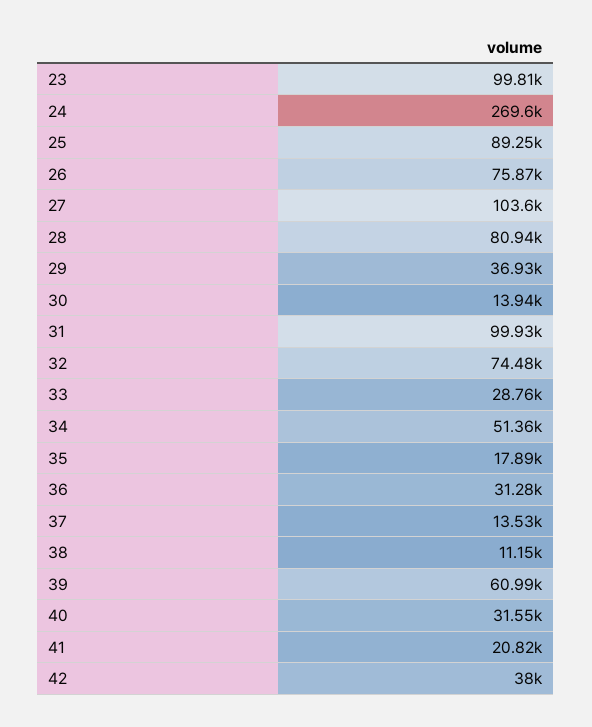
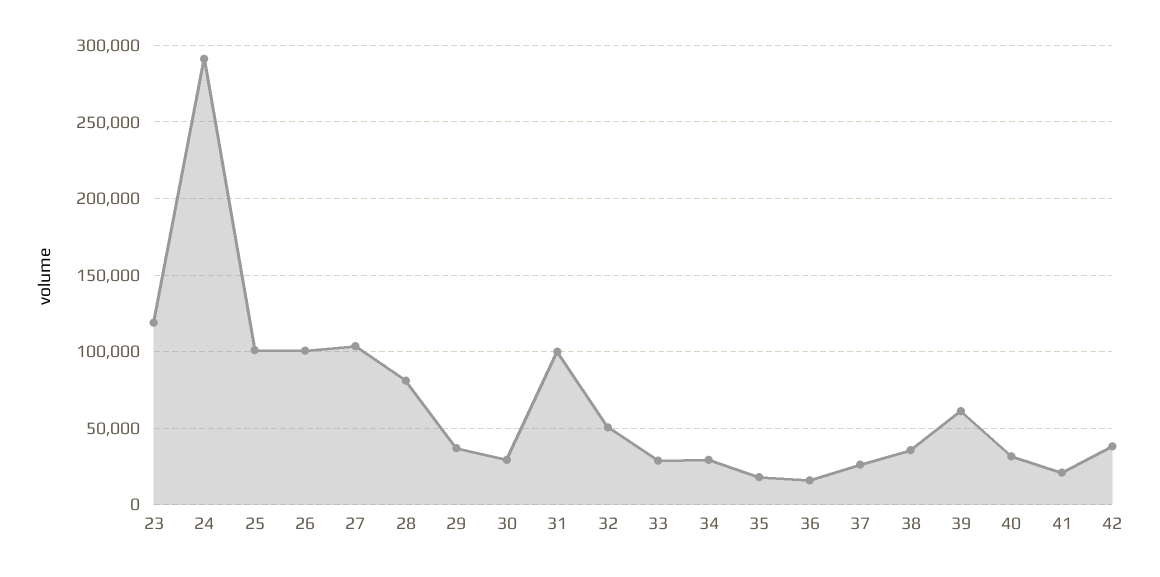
23: 99810 -> 120000
24: 269600 -> 290000
25: 89250 -> 100000
26: 75870 -> 100000
30: 13940 -> 30000
32: 74480 -> 50000
34: 51360 -> 30000
36: 31280 -> 15000
37: 13530 -> 25000
38: 11150 -> 35000

